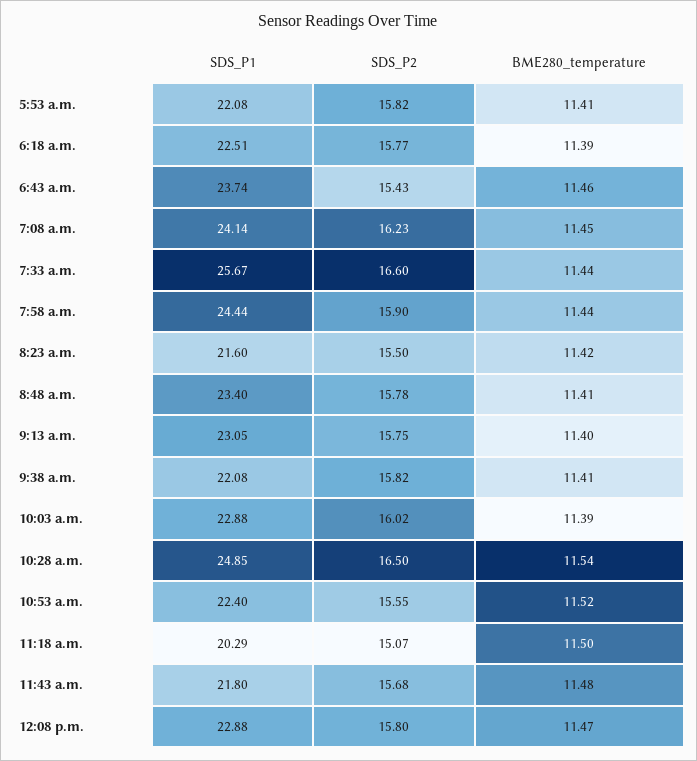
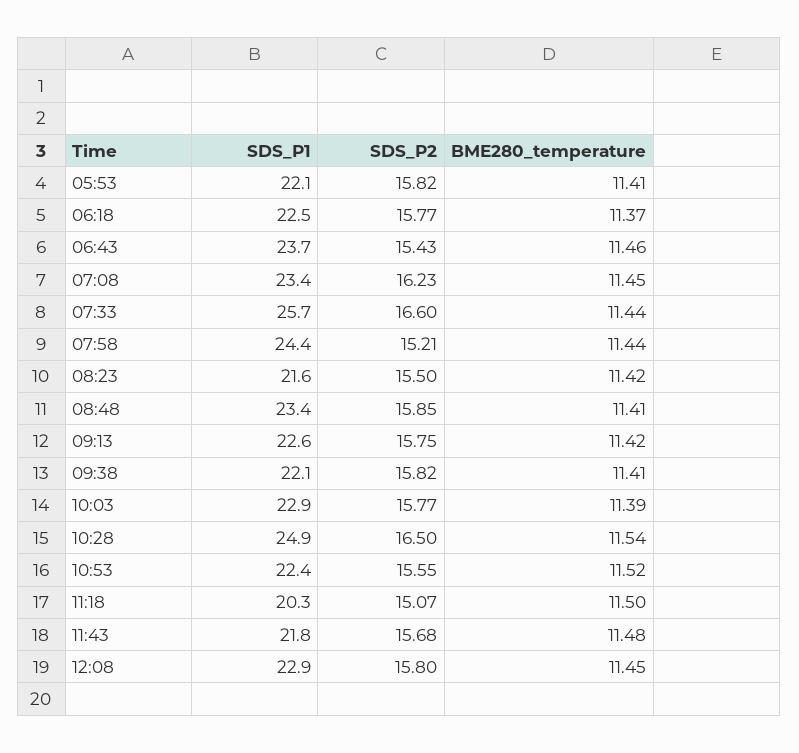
BME280_temperature, 6:18 a.m.: 11.39 -> 11.37
SDS_P1, 7:08 a.m.: 24.14 -> 23.4
SDS_P2, 7:58 a.m.: 15.9 -> 15.21
SDS_P2, 8:48 a.m.: 15.78 -> 15.85
SDS_P1, 9:13 a.m.: 23.05 -> 22.6
BME280_temperature, 9:13 a.m.: 11.4 -> 11.42
SDS_P2, 10:03 a.m.: 16.02 -> 15.77
BME280_temperature, 12:08 p.m.: 11.47 -> 11.45

